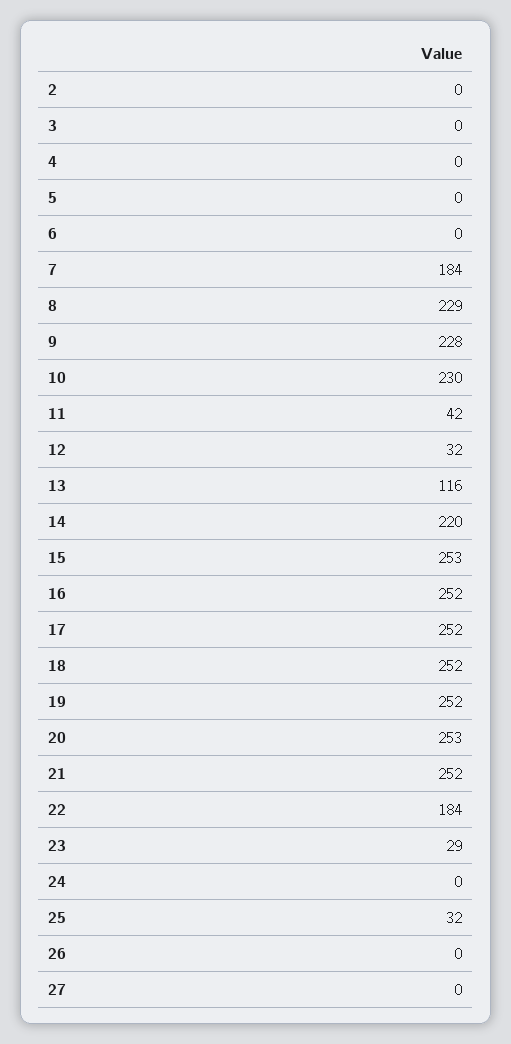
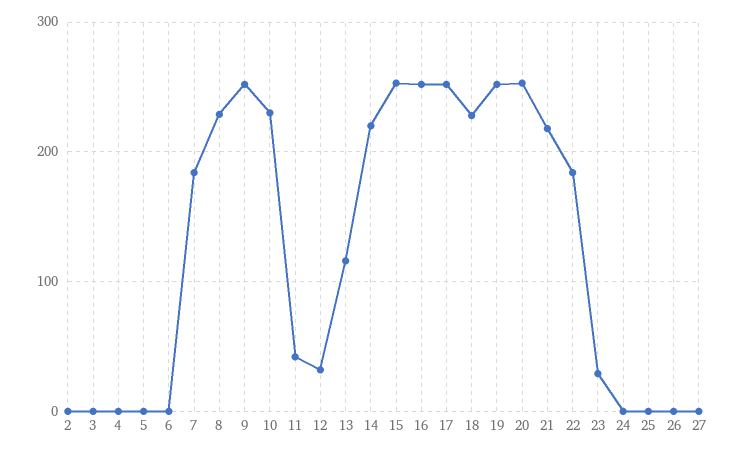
9: 228 -> 250
18: 252 -> 230
21: 252 -> 220
25: 32 -> 0

